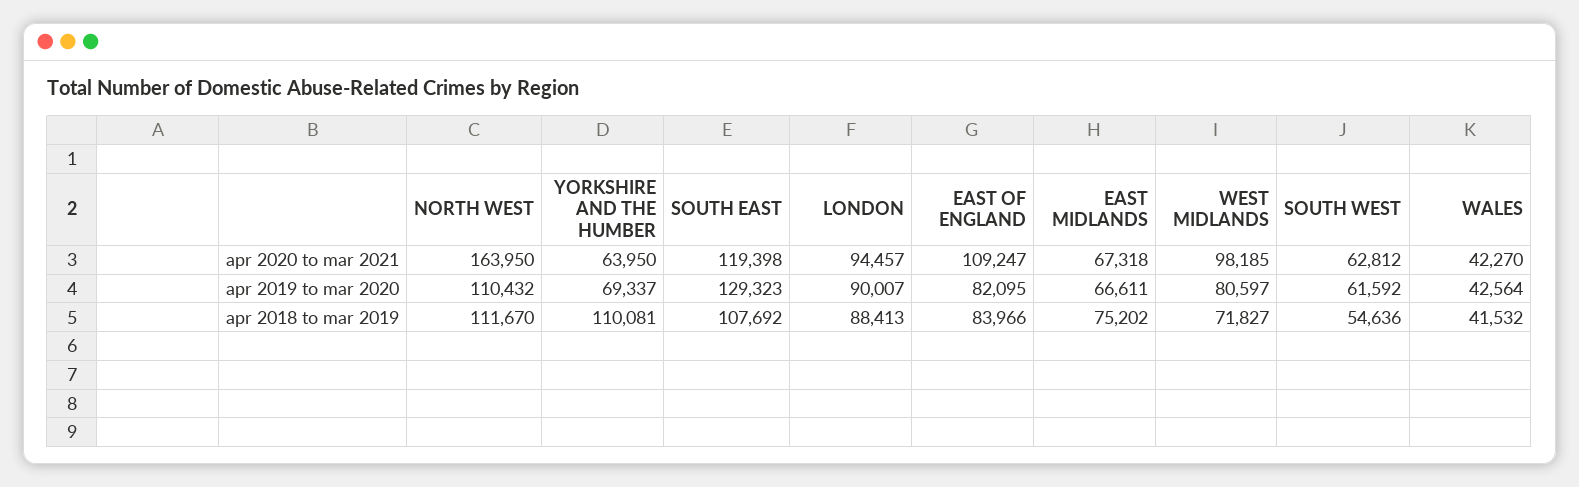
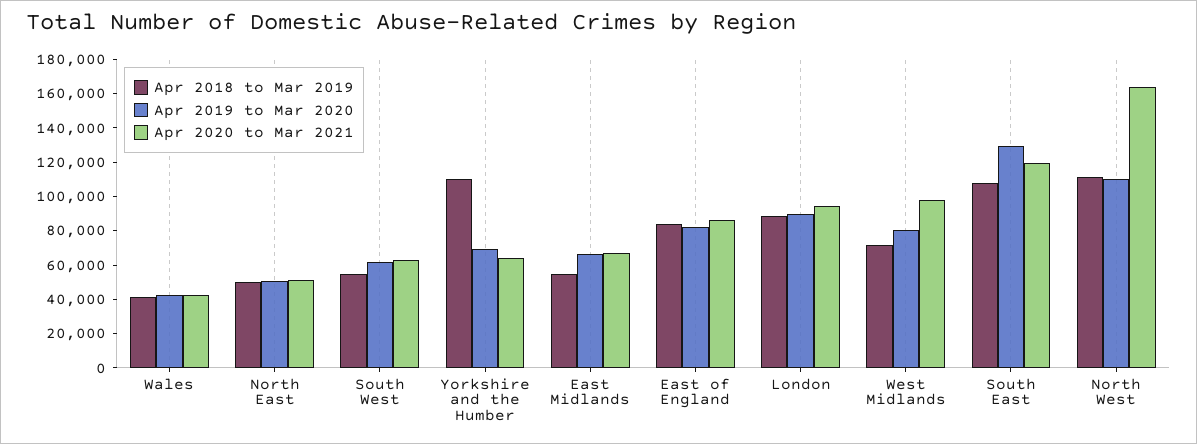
apr 2020 to mar 2021, EAST OF ENGLAND: 109247 -> 85000
apr 2018 to mar 2019, EAST MIDLANDS: 75202 -> 55000
apr 2018 to mar 2019, North East: none -> 50000
apr 2019 to mar 2020, North East: none -> 50000
apr 2020 to mar 2021, North East: none -> 50000

